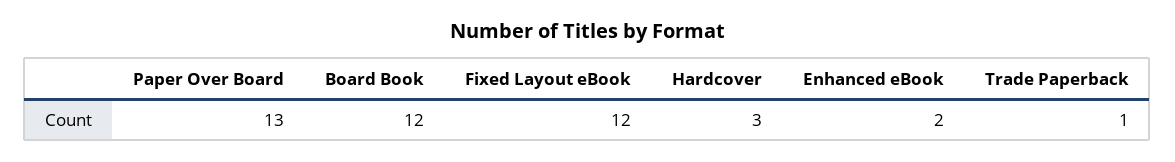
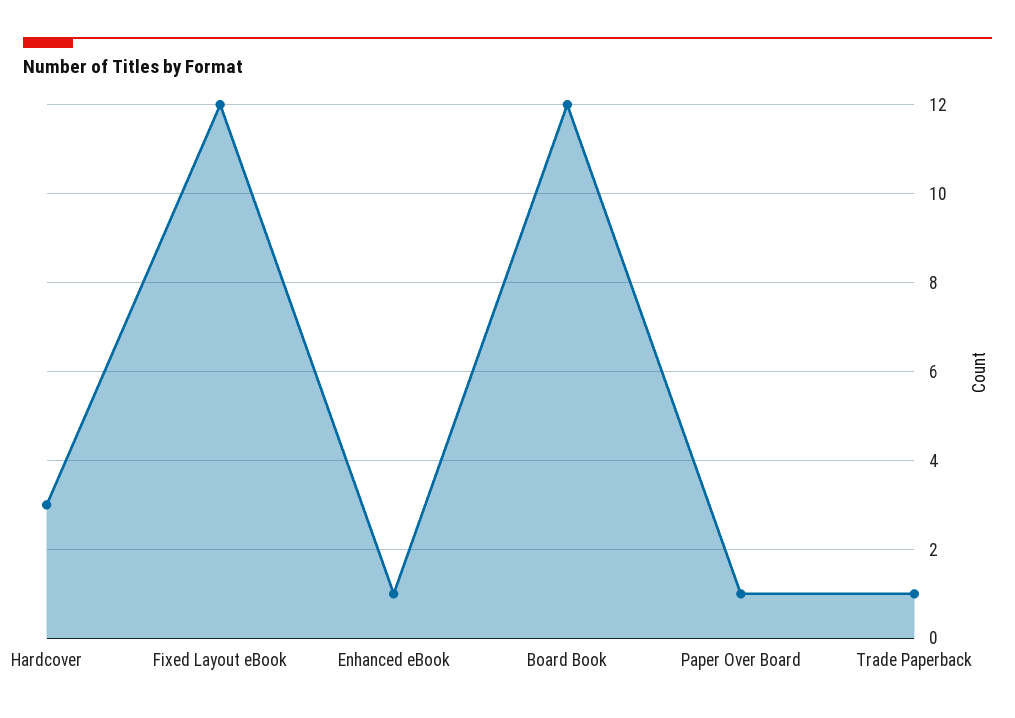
Paper Over Board: 13 -> 1
Enhanced eBook: 2 -> 1

